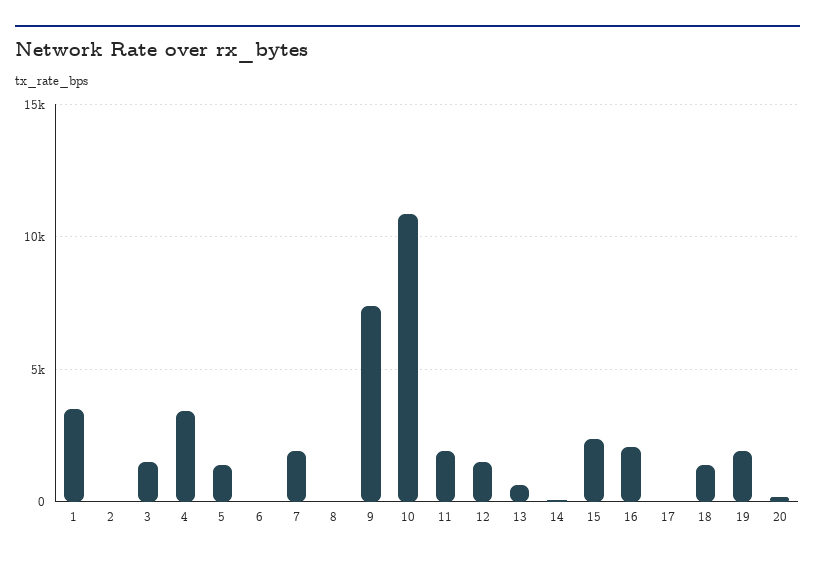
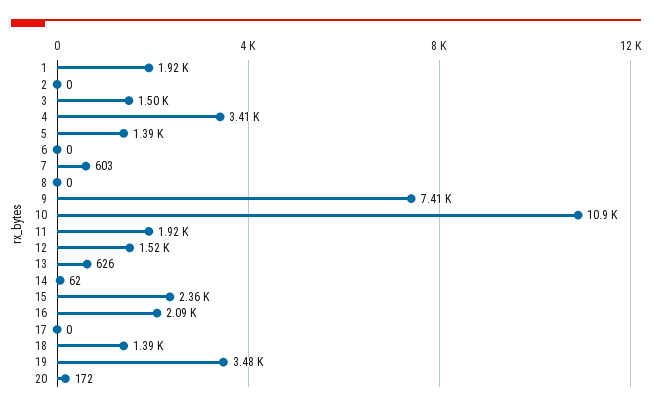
1: 3500 -> 1920
7: 2000 -> 603
19: 2000 -> 3480

